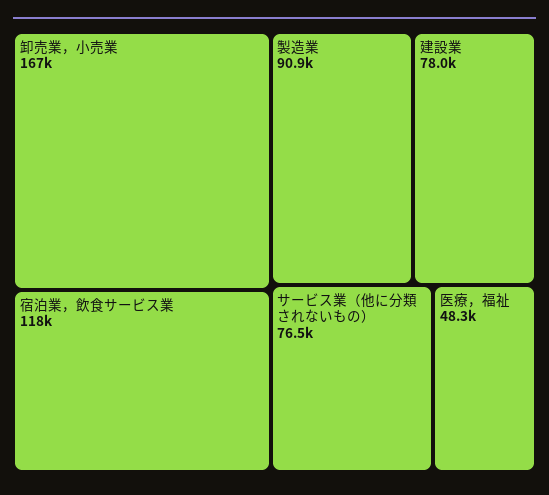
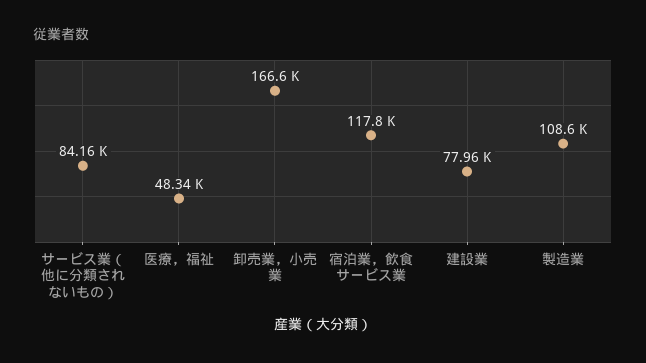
製造業: 90900 -> 108600
サービス業（他に分類されないもの）: 76500 -> 84160

